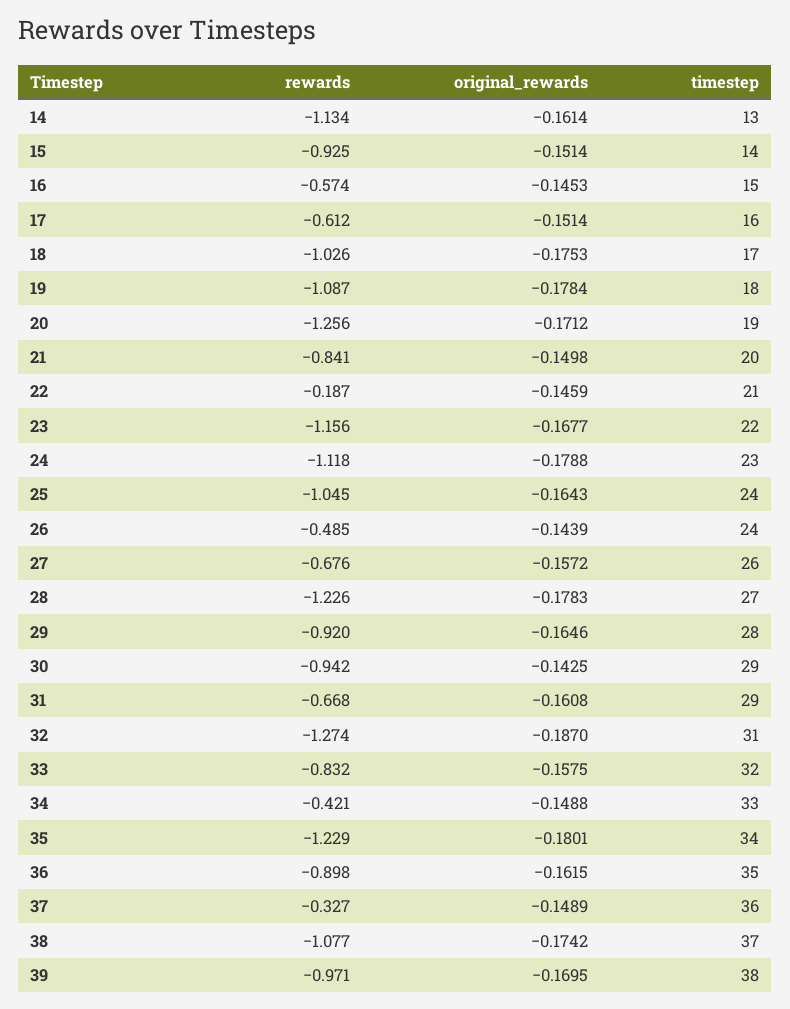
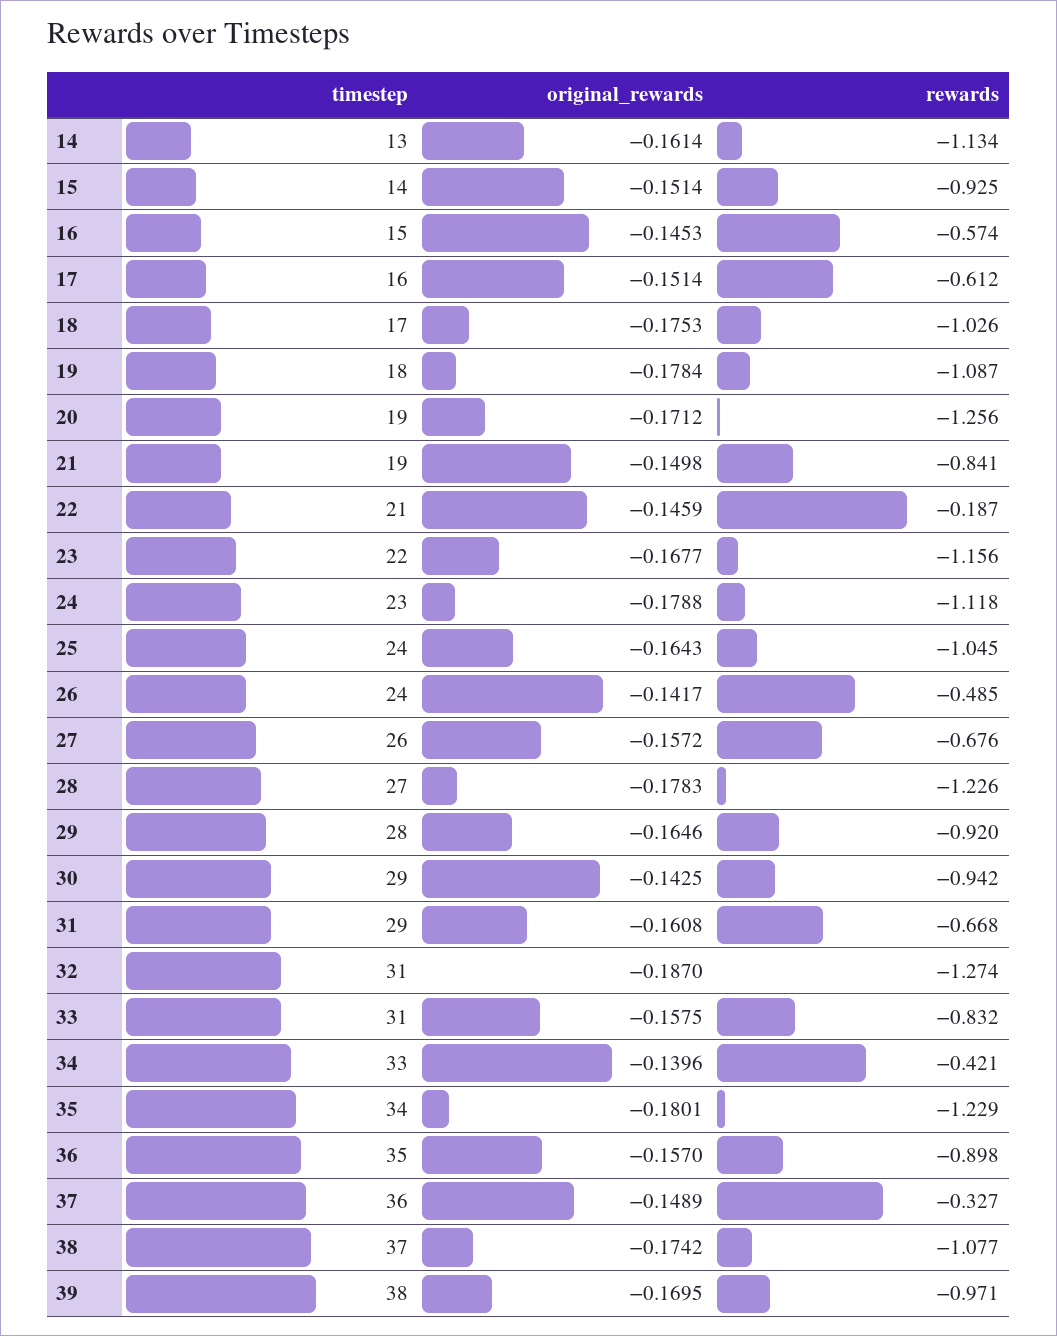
timestep, 21: 20 -> 19
original_rewards, 26: -0.1439 -> -0.1417
timestep, 33: 32 -> 31
original_rewards, 34: -0.1488 -> -0.1396
original_rewards, 36: -0.1615 -> -0.157

